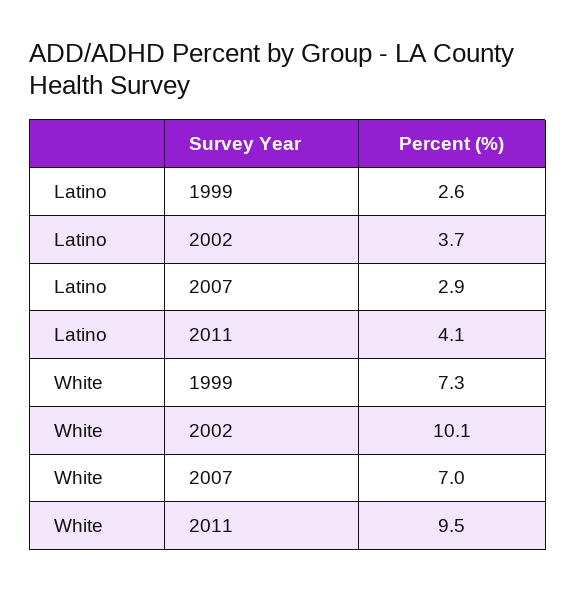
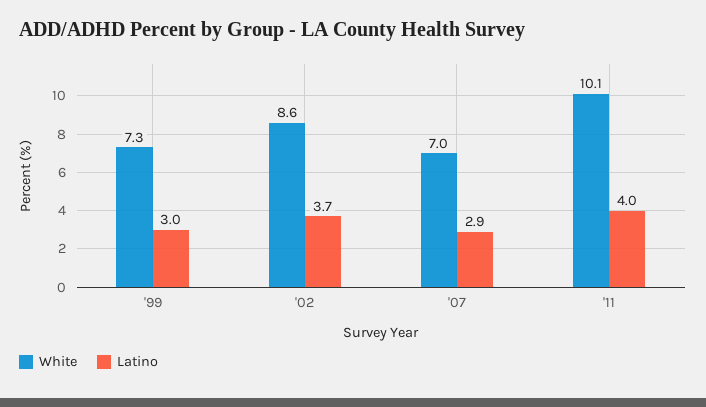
Latino, 1999: 2.6 -> 3
Latino, 2011: 4.1 -> 4
White, 2002: 10.1 -> 8.6
White, 2011: 9.5 -> 10.1

